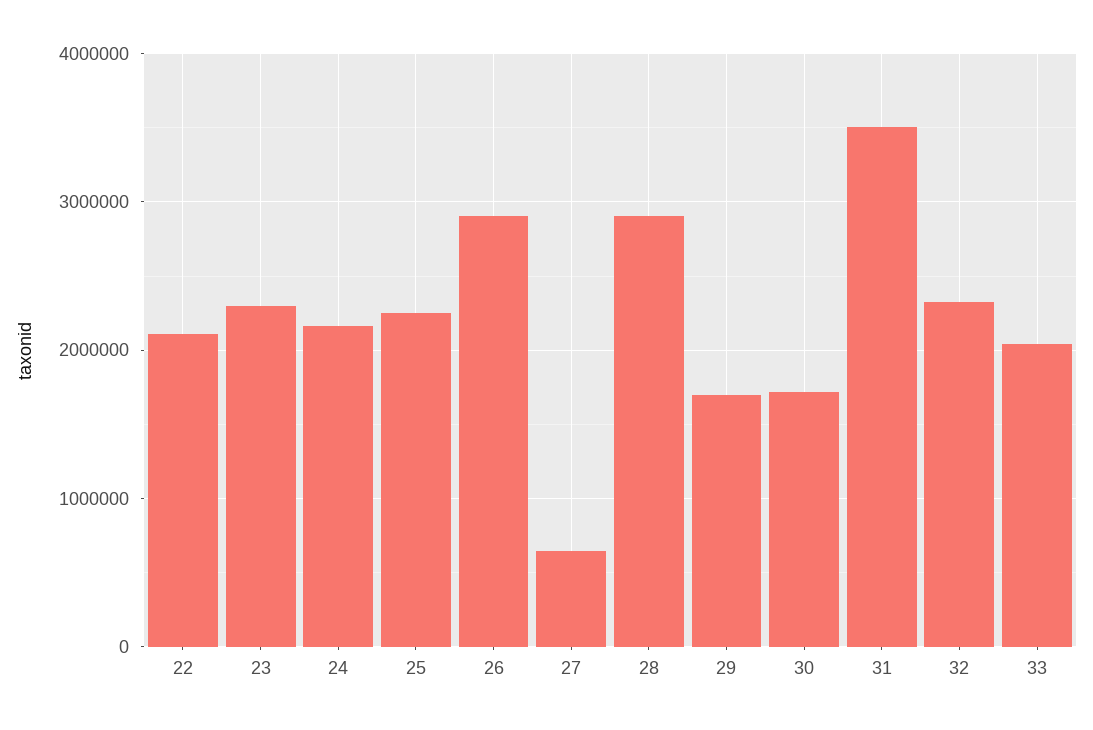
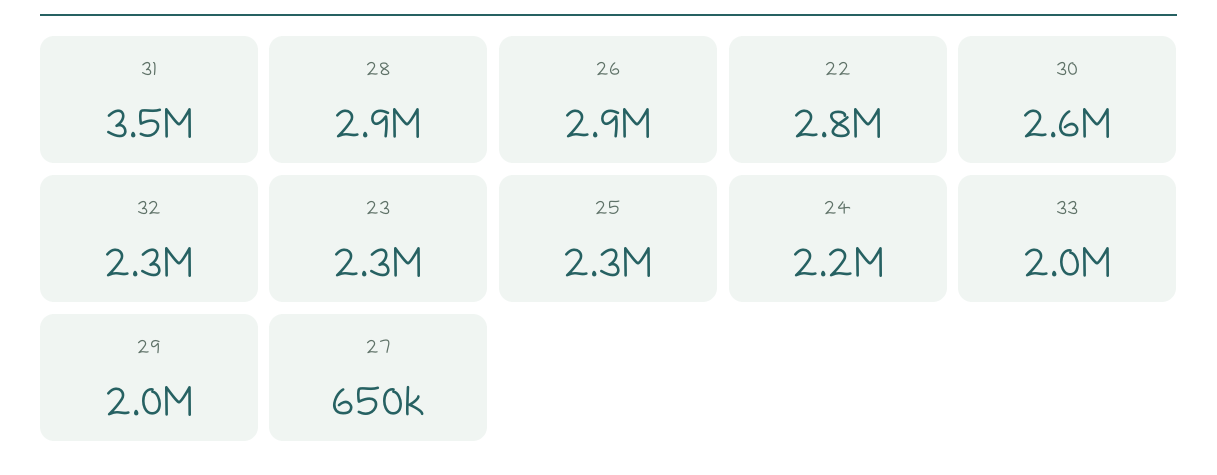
22: 2100000 -> 2800000
29: 1700000 -> 2000000
30: 1700000 -> 2600000

